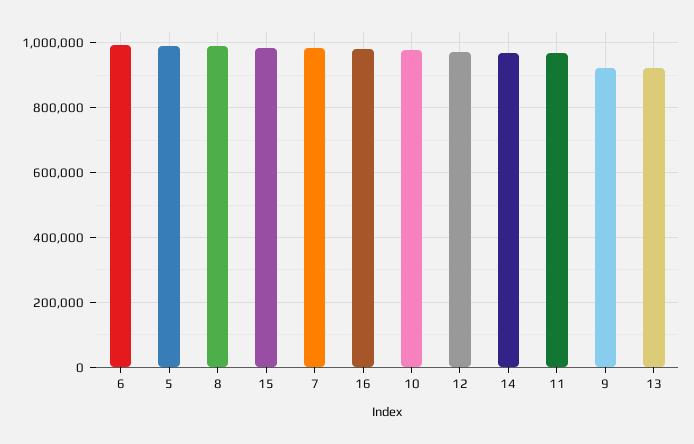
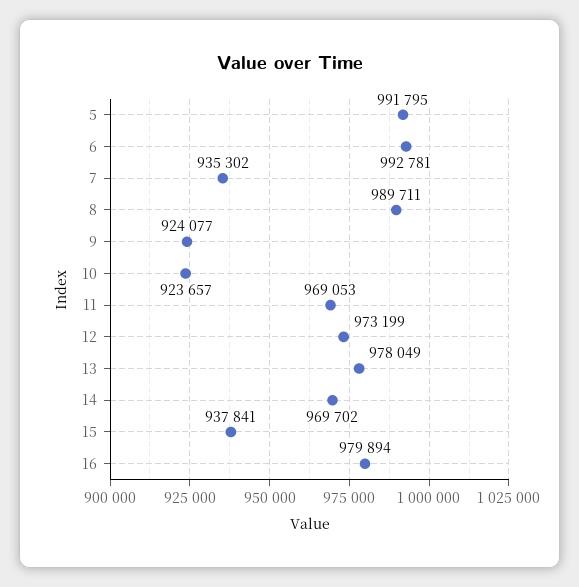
15: 980000 -> 937841
7: 980000 -> 935302
10: 980000 -> 923657
13: 920000 -> 978049

